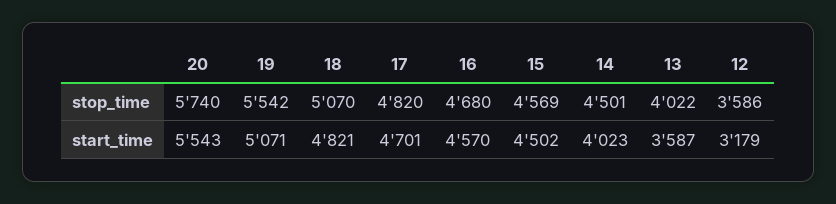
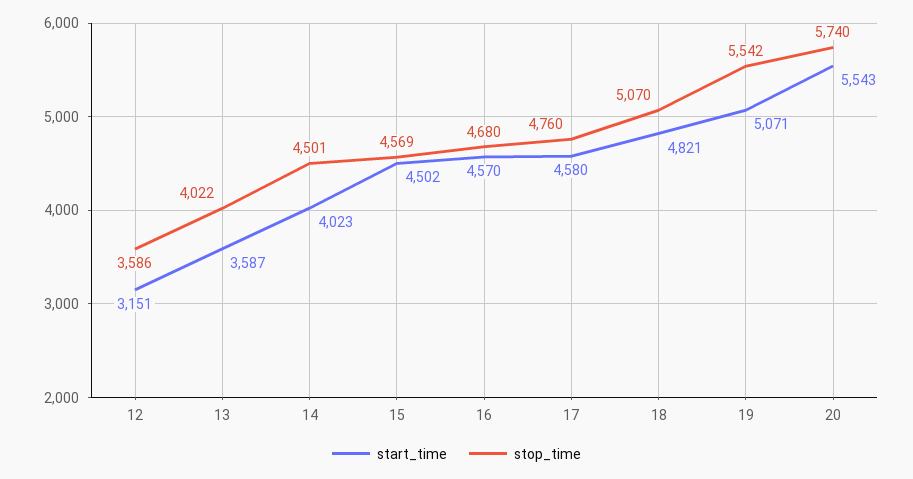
stop_time, 17: 4820 -> 4760
start_time, 17: 4701 -> 4580
start_time, 12: 3179 -> 3151

